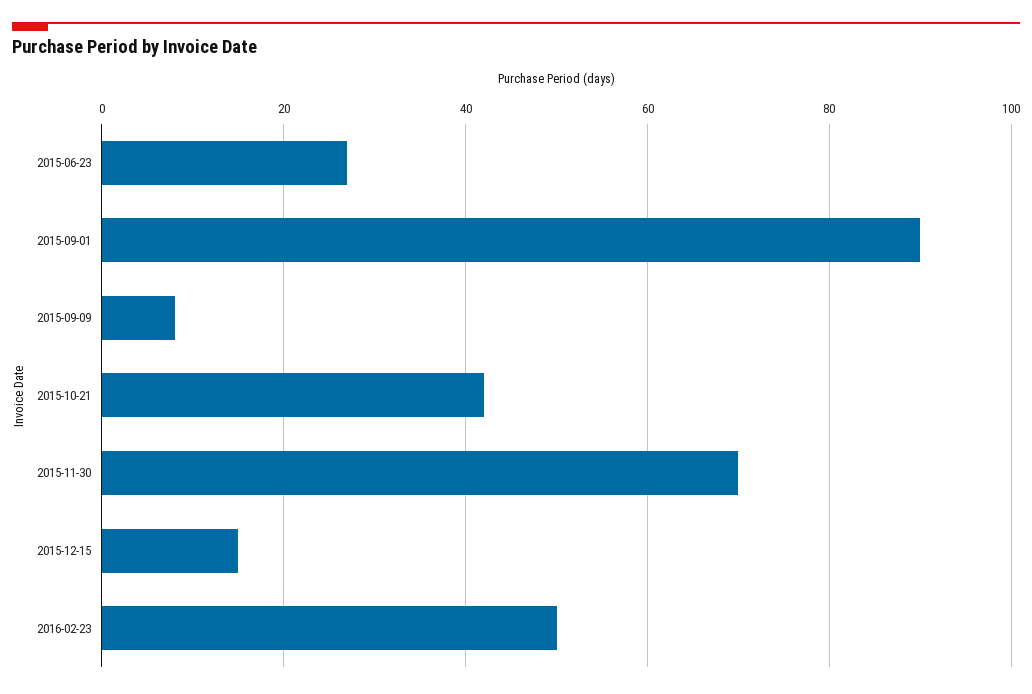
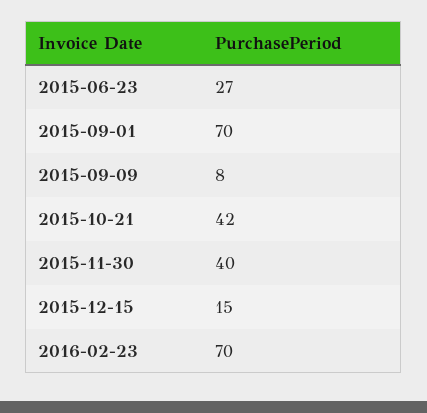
2015-09-01: 90 -> 70
2015-11-30: 70 -> 40
2016-02-23: 50 -> 70

